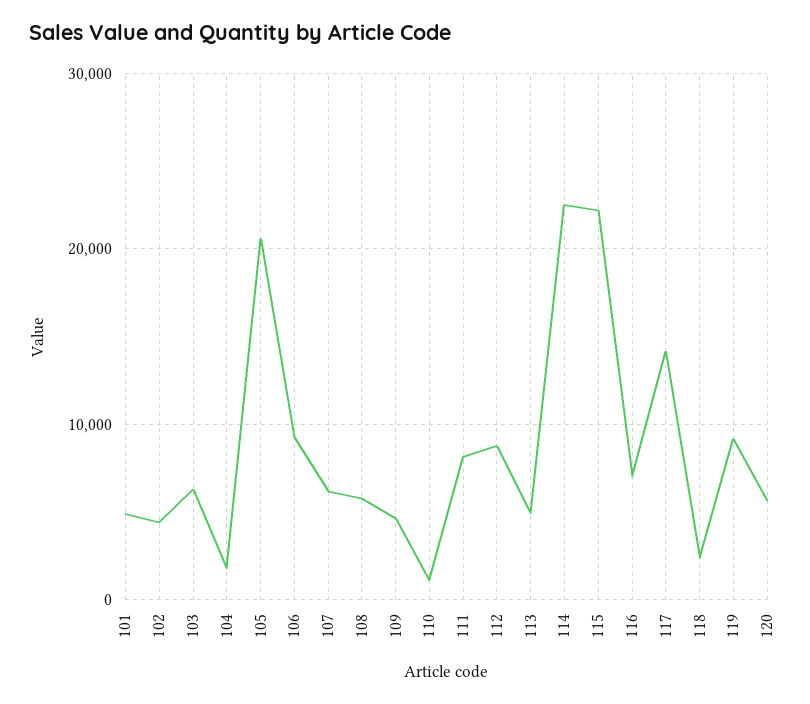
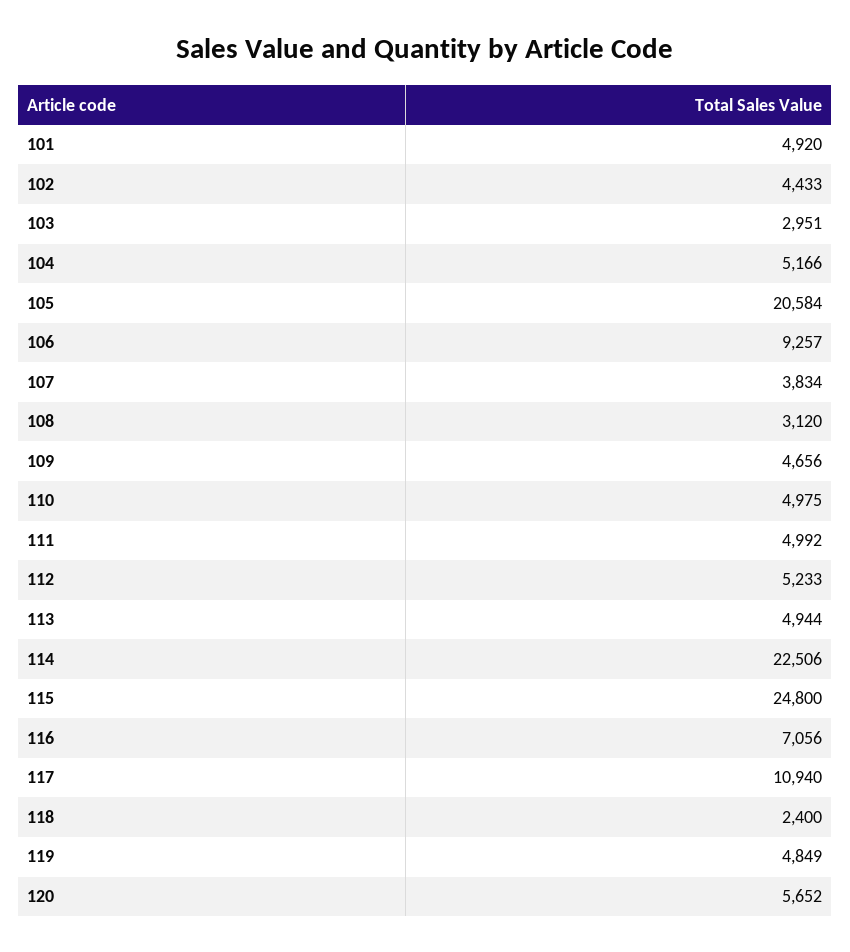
103: 6000 -> 2951
104: 2000 -> 5166
107: 6000 -> 3834
108: 6000 -> 3120
110: 1000 -> 4975
111: 8000 -> 4992
112: 9000 -> 5233
115: 22000 -> 24800
117: 14000 -> 10940
119: 9000 -> 4849

